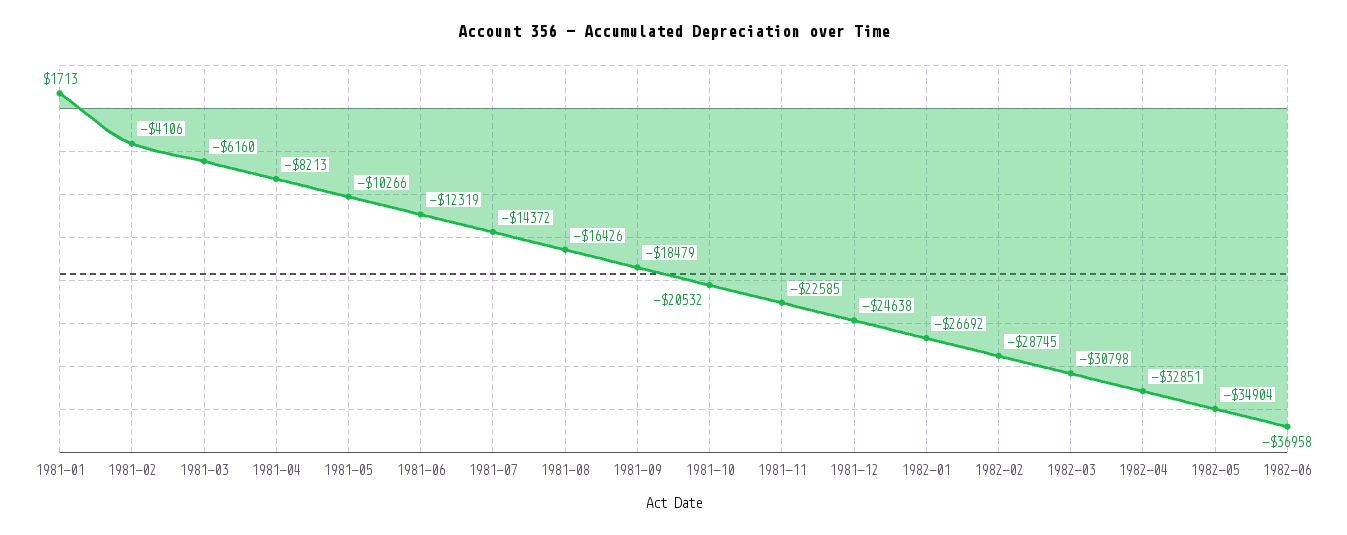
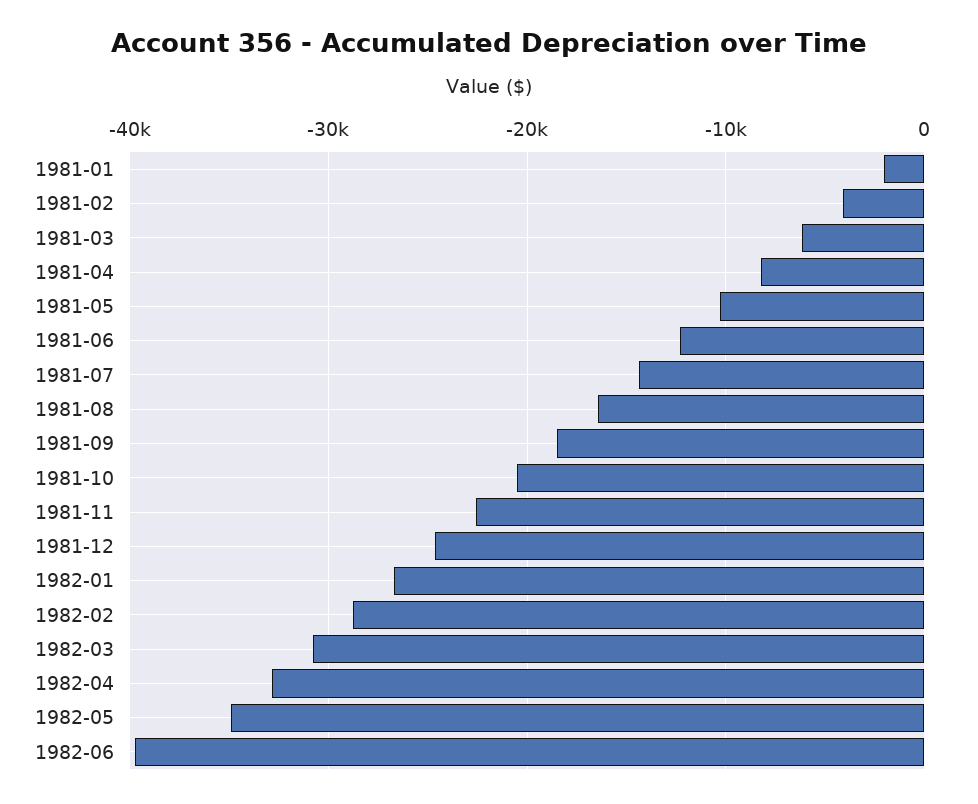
1981-01: 1713 -> -2000
1982-06: -36958 -> -40000

